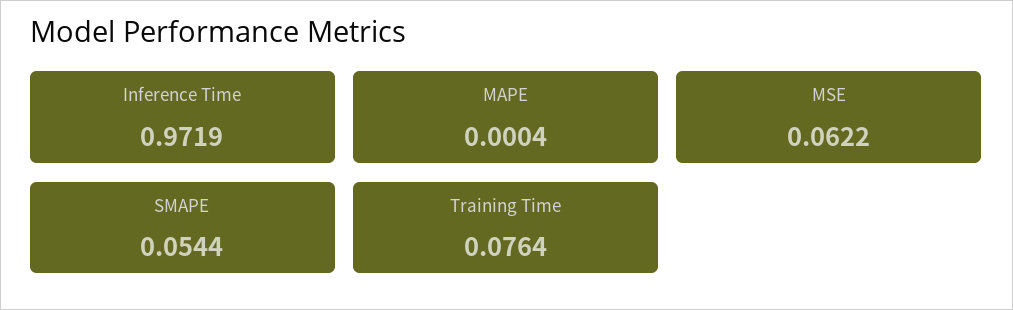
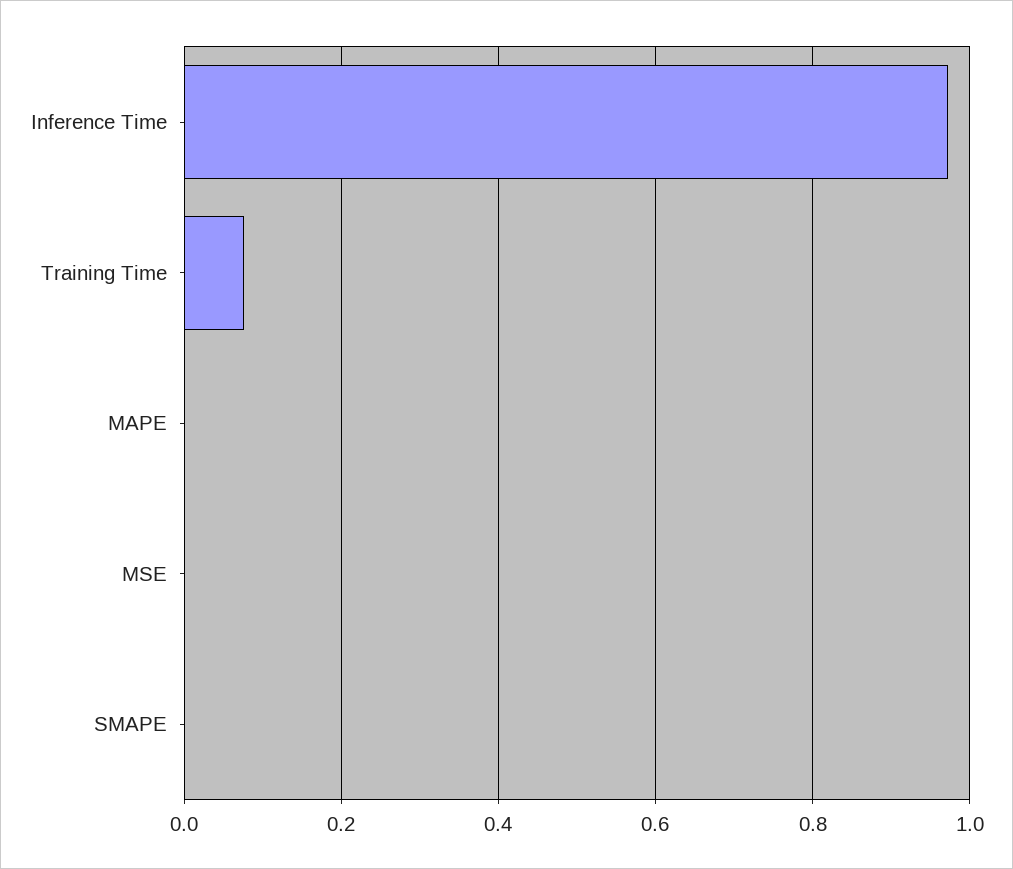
MSE: 0.0622 -> 0
SMAPE: 0.0544 -> 0

